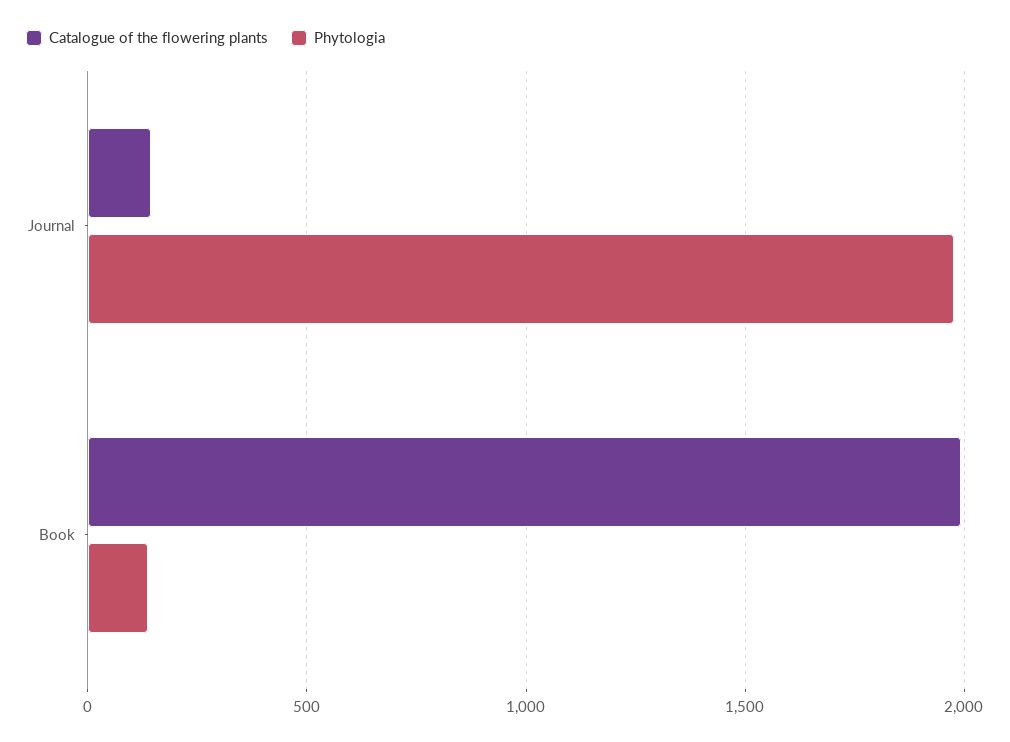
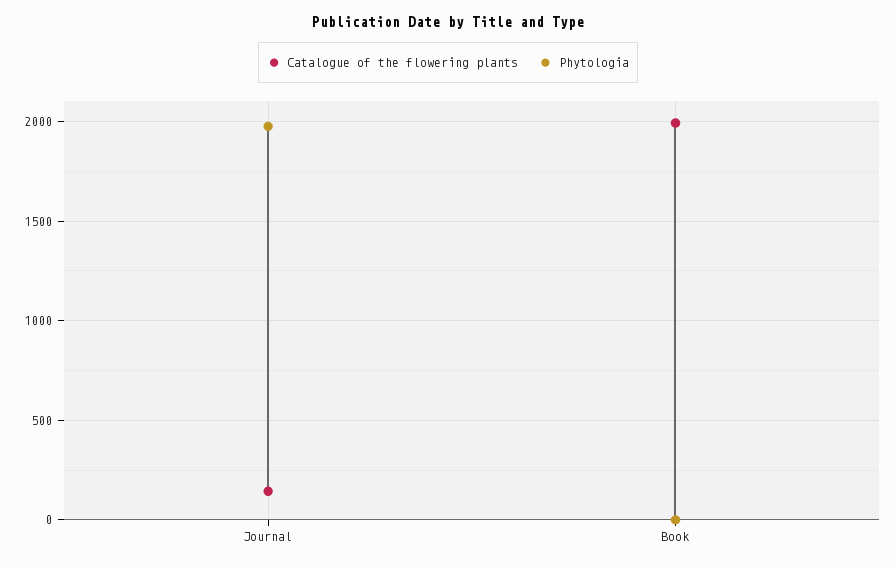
Phytologia, Book: 150 -> 0

